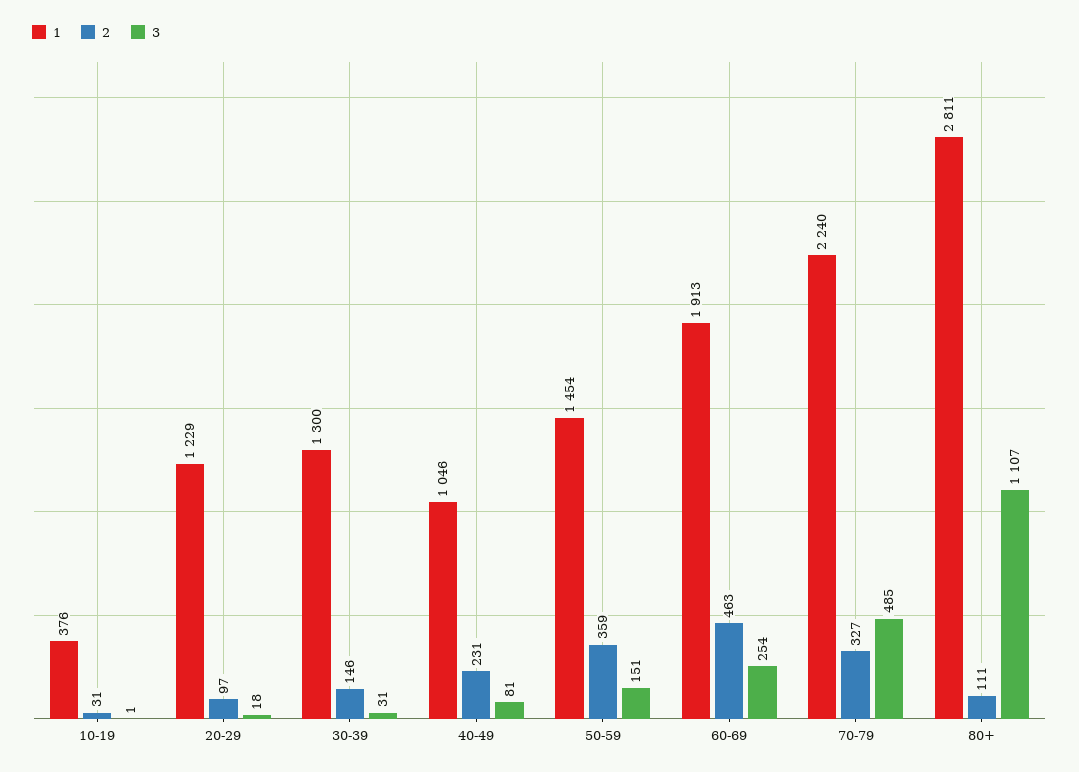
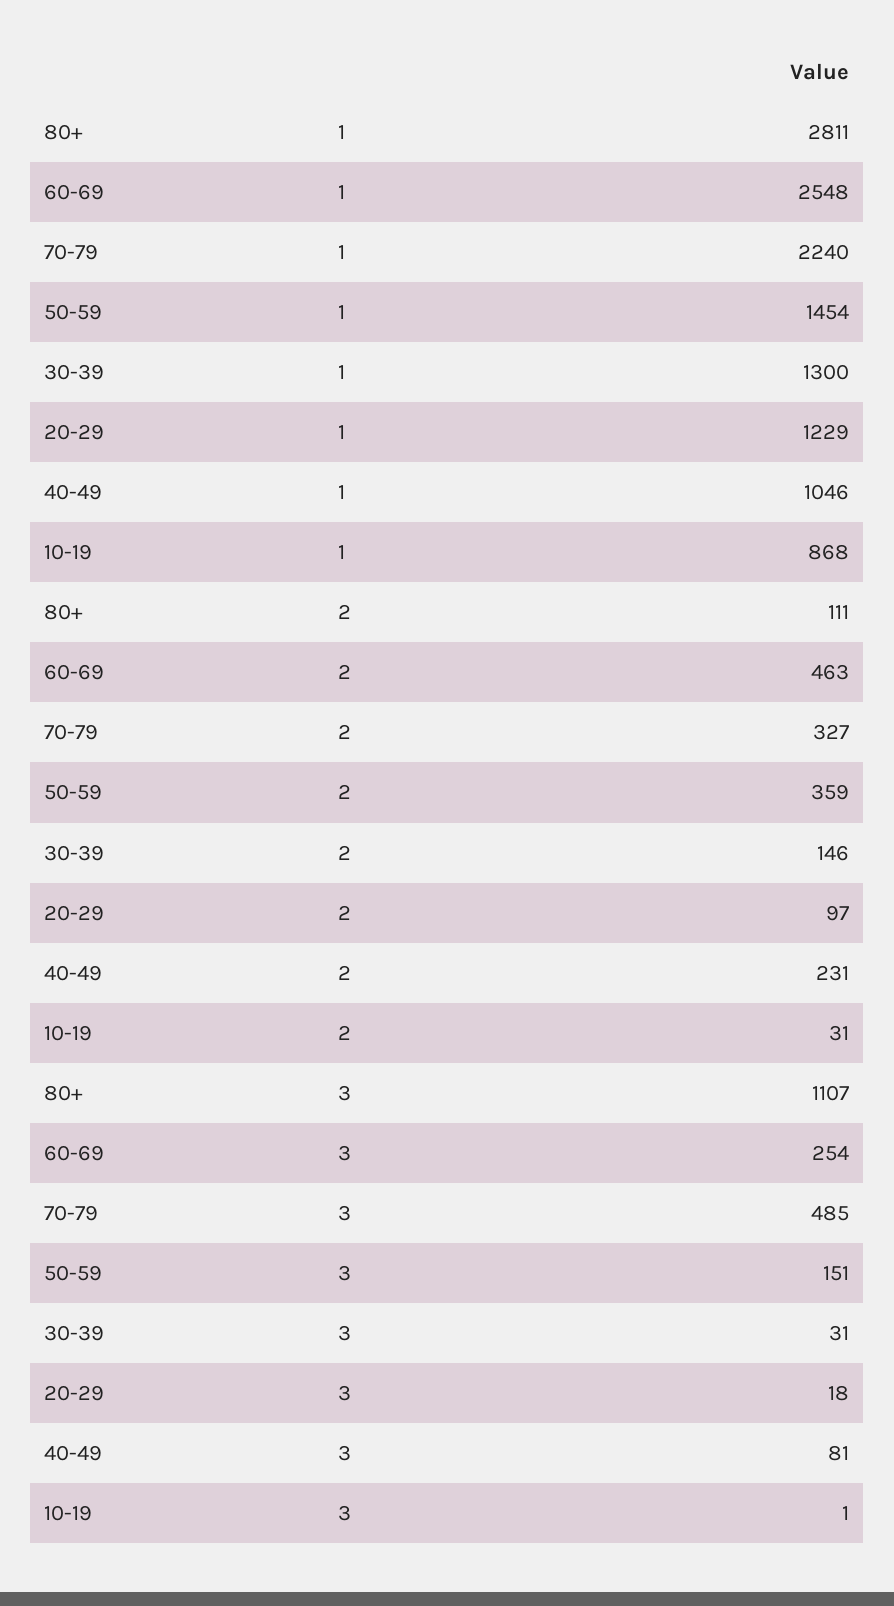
1, 10-19: 376 -> 868
1, 60-69: 1913 -> 2548

